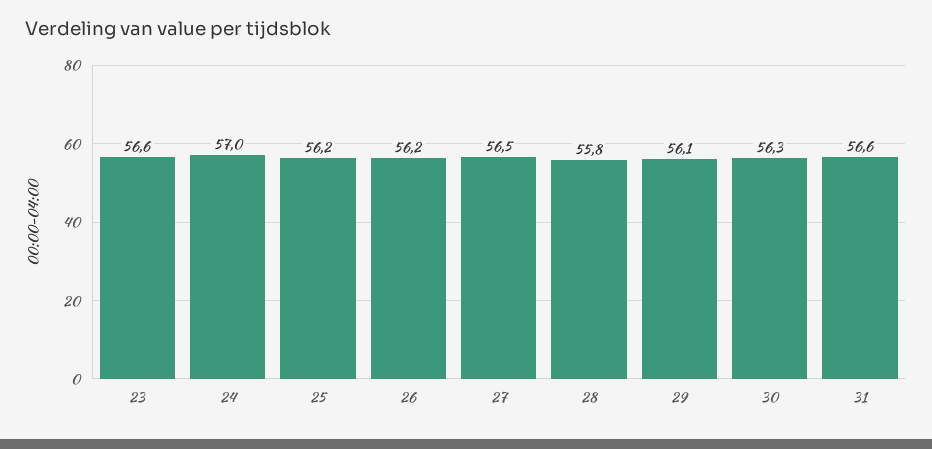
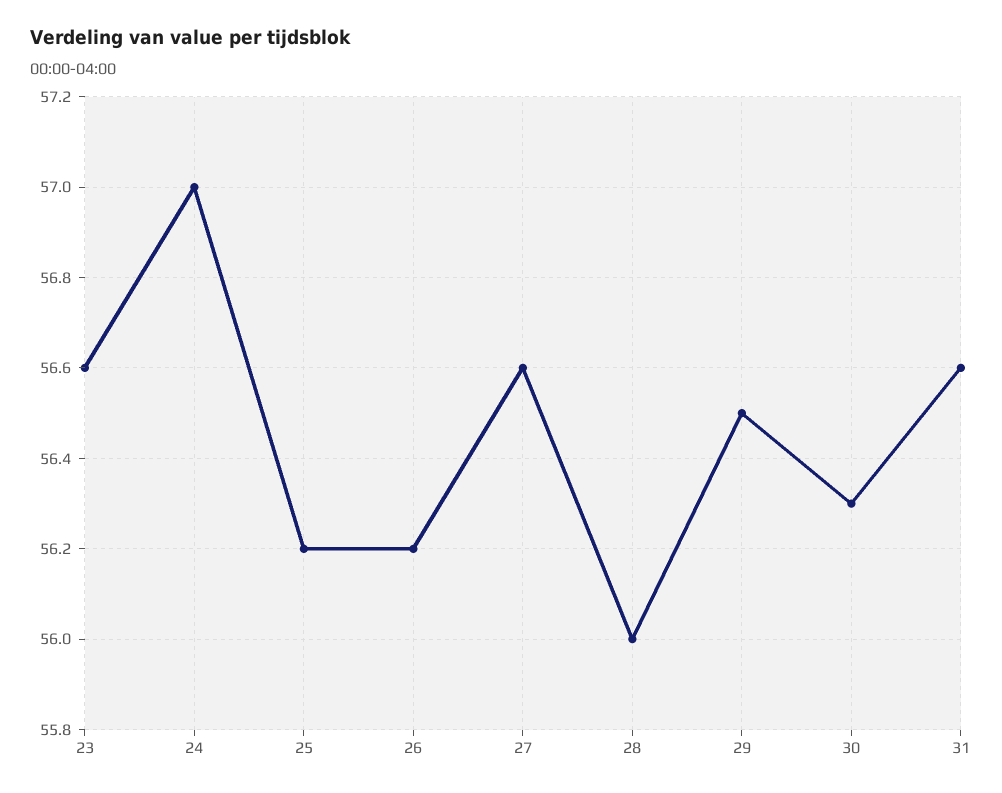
27: 56.5 -> 56.6
28: 55.8 -> 56
29: 56.1 -> 56.5

